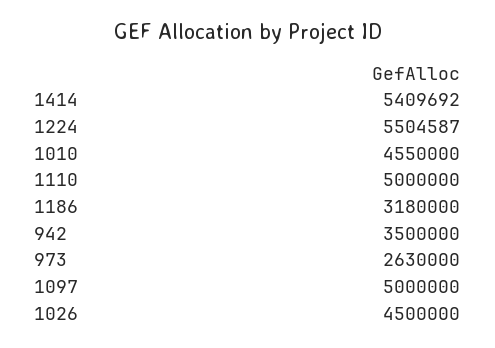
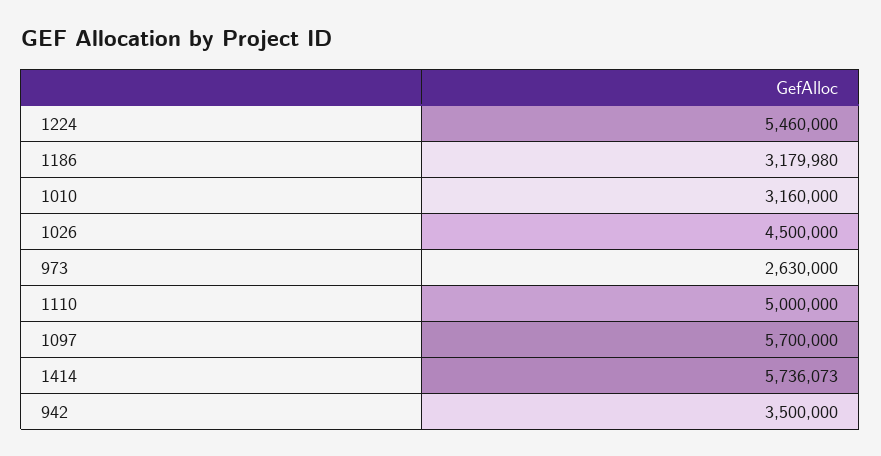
1414: 5409692 -> 5736073
1224: 5504587 -> 5460000
1010: 4550000 -> 3160000
1186: 3180000 -> 3179980
1097: 5000000 -> 5700000

